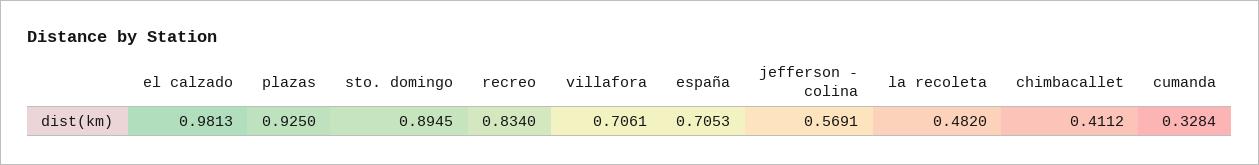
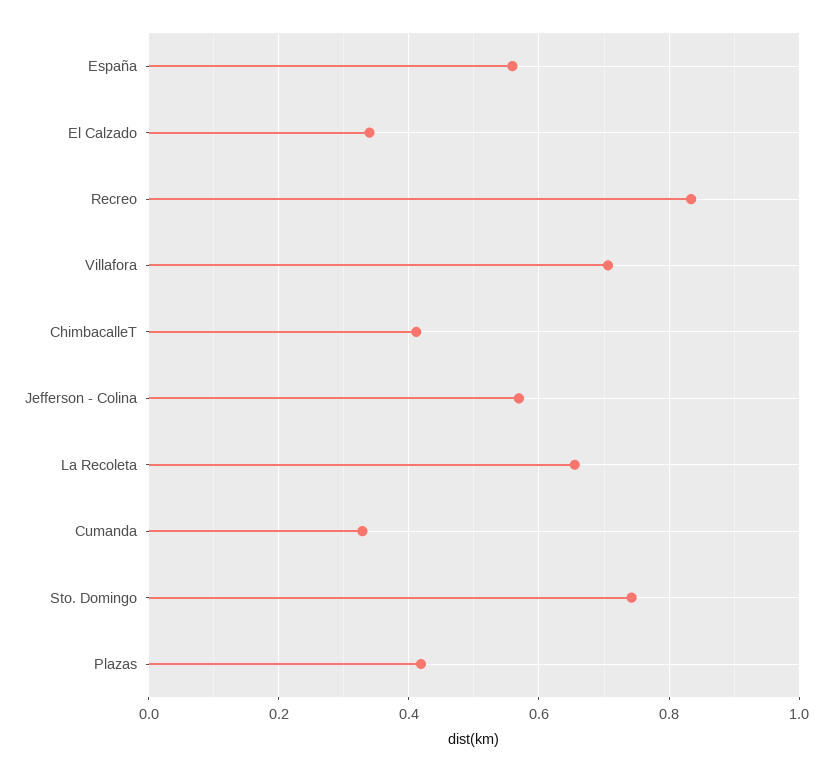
el calzado: 0.9813 -> 0.34
plazas: 0.925 -> 0.42
sto. domingo: 0.8945 -> 0.74
españa: 0.7053 -> 0.56
la recoleta: 0.482 -> 0.66

